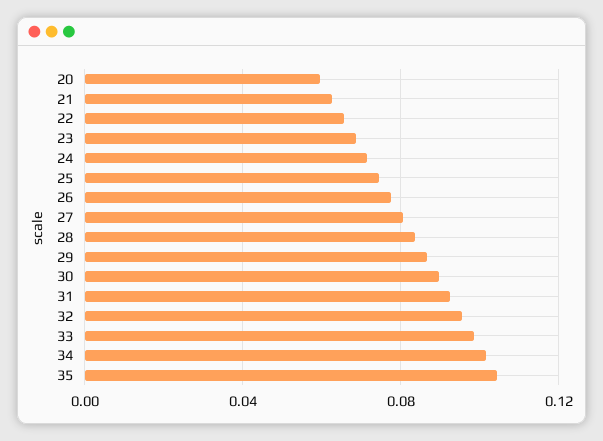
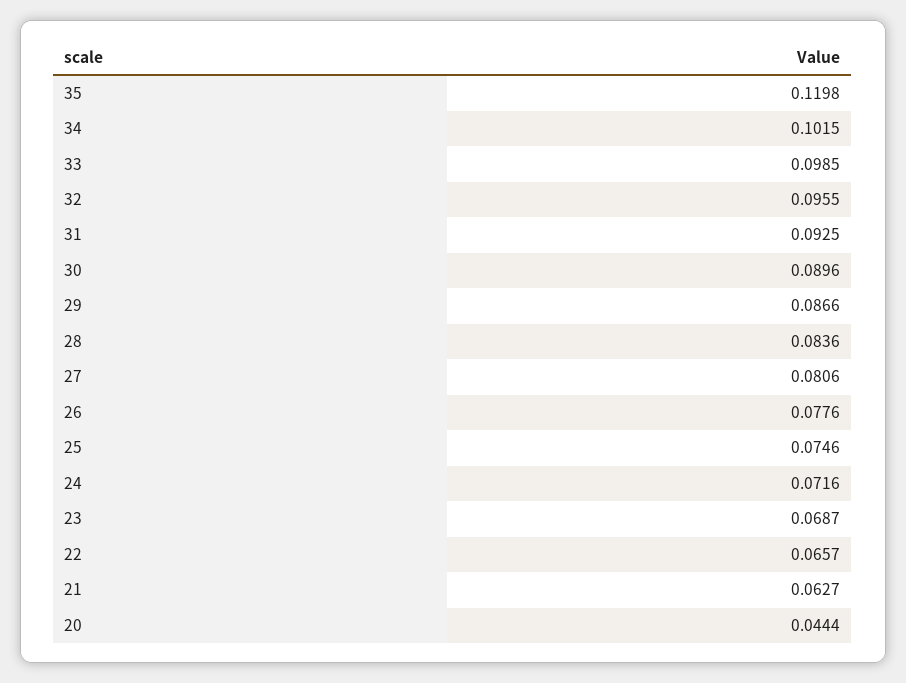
20: 0.06 -> 0.0444
35: 0.105 -> 0.1198

